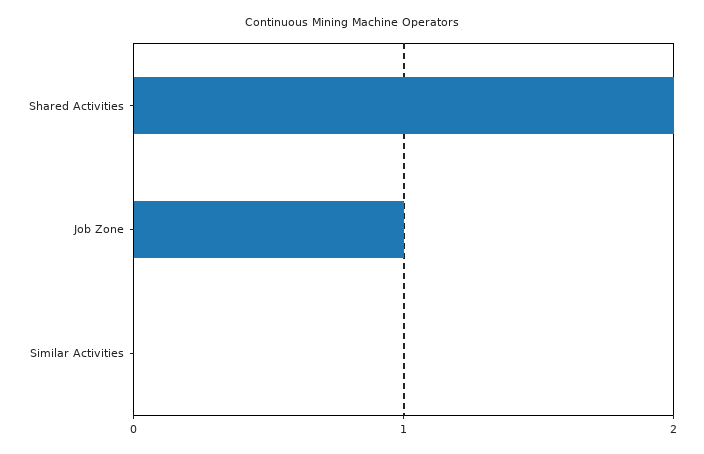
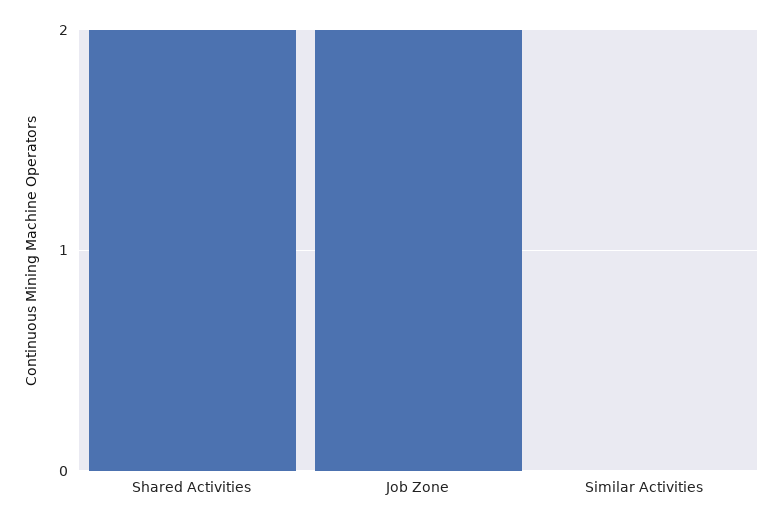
Job Zone: 1 -> 2

